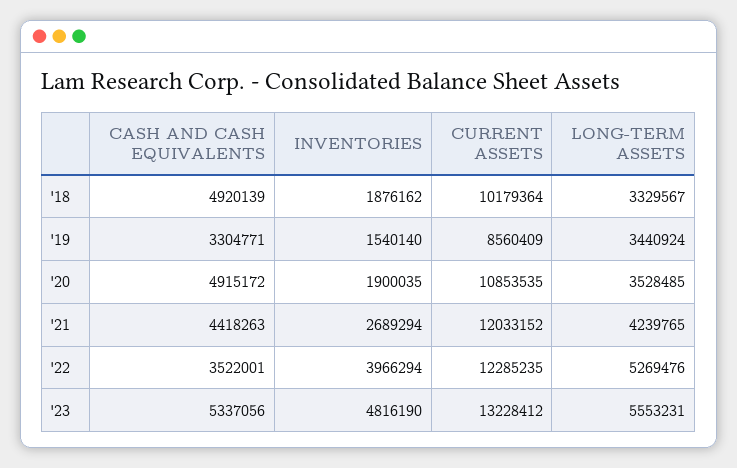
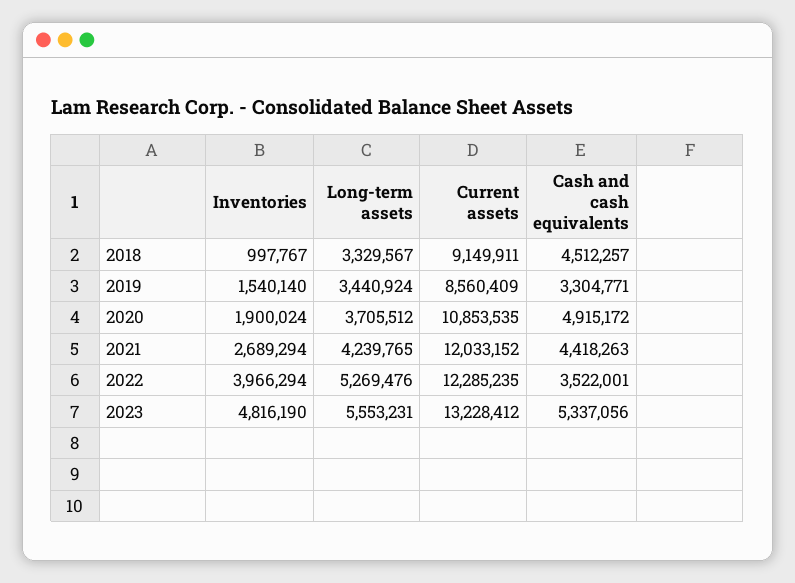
CASH AND CASH EQUIVALENTS, '18: 4920139 -> 4512257
INVENTORIES, '18: 1876162 -> 997767
CURRENT ASSETS, '18: 10179364 -> 9149911
INVENTORIES, '20: 1900035 -> 1900024
LONG-TERM ASSETS, '20: 3528485 -> 3705512

